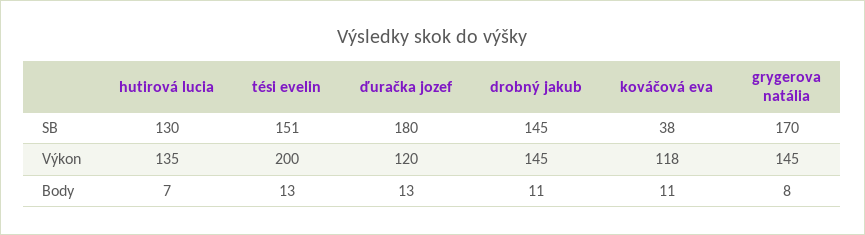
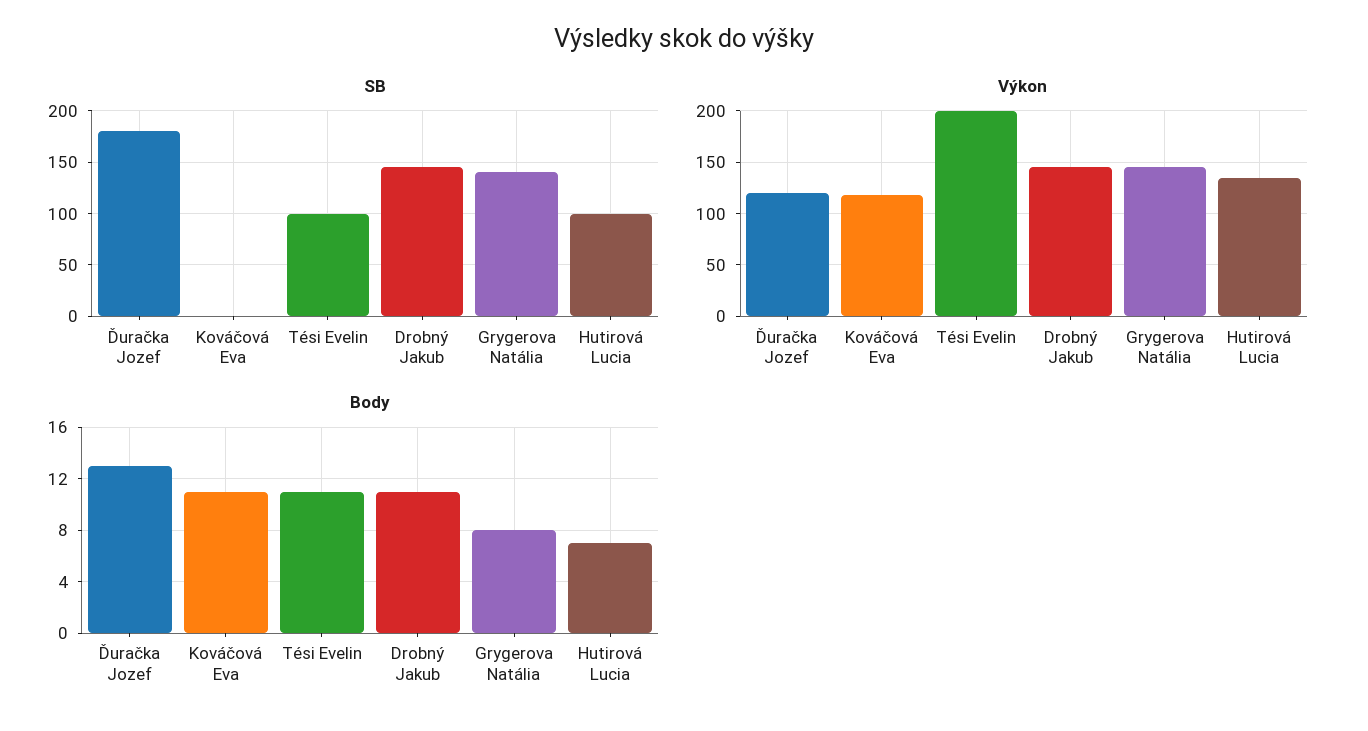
SB, hutirová lucia: 130 -> 100
SB, tési evelin: 151 -> 100
SB, kováčová eva: 38 -> 0
SB, grygerova natália: 170 -> 140
Body, tési evelin: 13 -> 11

